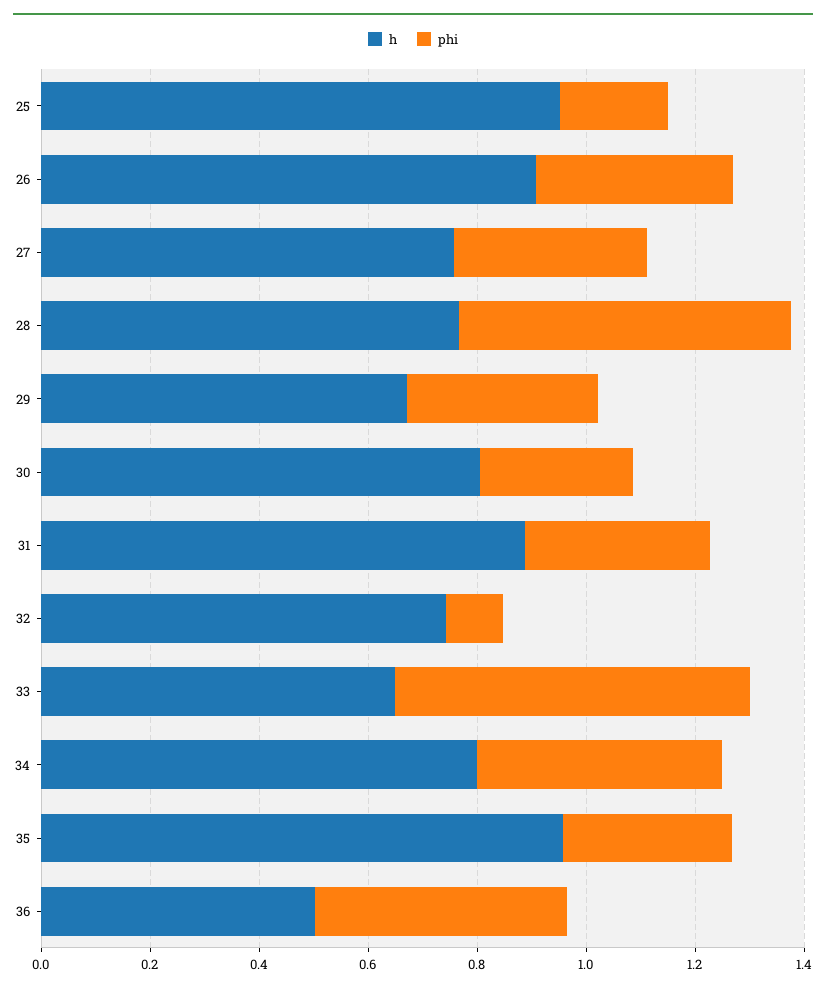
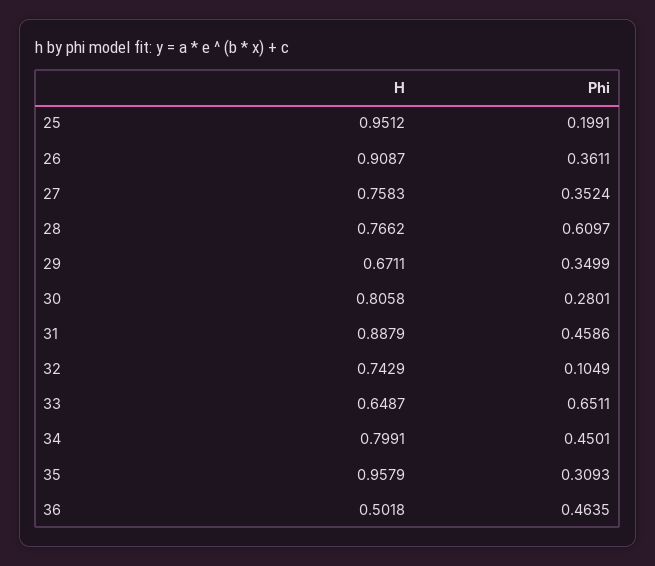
phi, 31: 0.35 -> 0.4586

